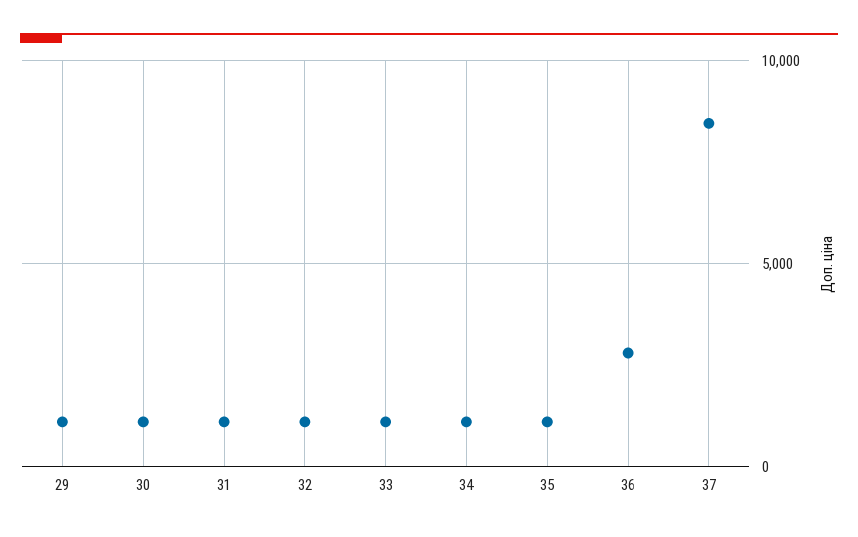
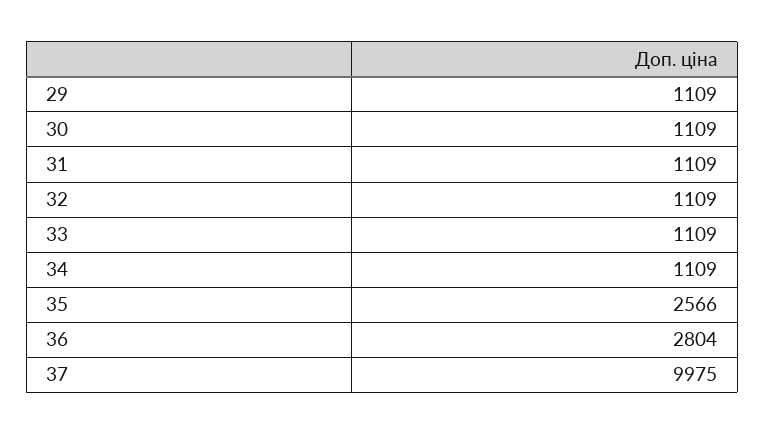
35: 1000 -> 2566
37: 8500 -> 9975

